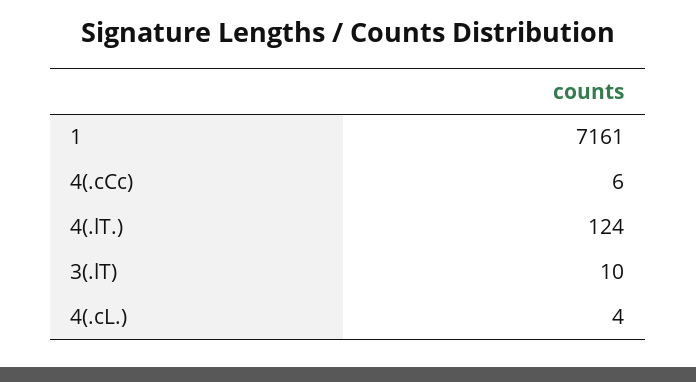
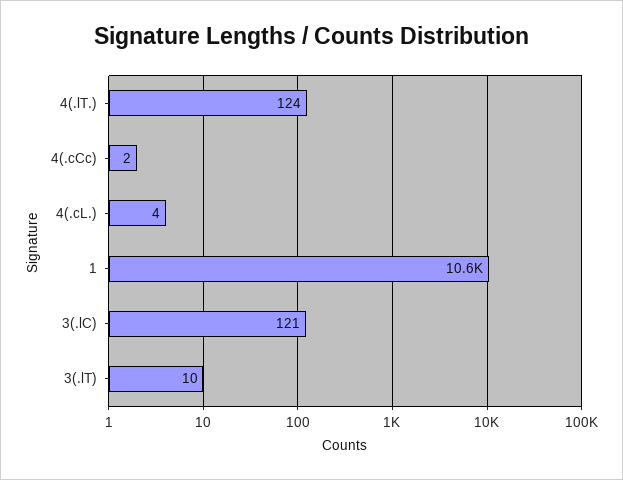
1: 7161 -> 10600
4(.cCc): 6 -> 2
3(.lC): none -> 121

